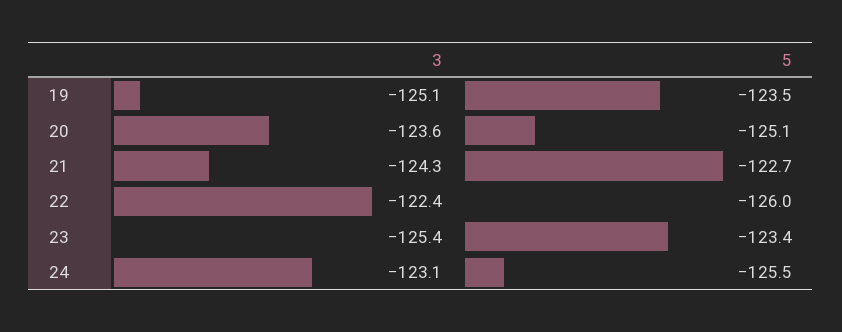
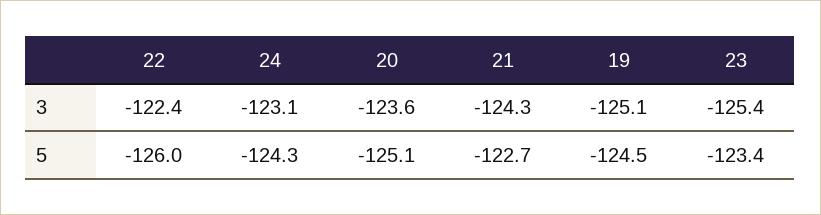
5, 19: -123.5 -> -124.5
5, 24: -125.5 -> -124.3

